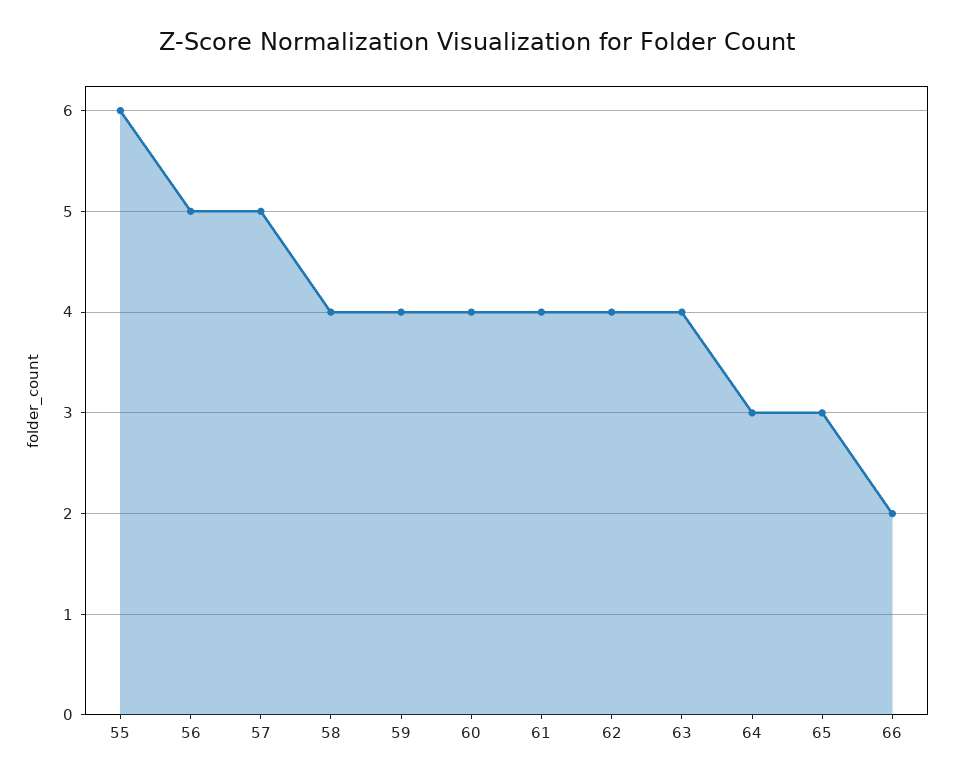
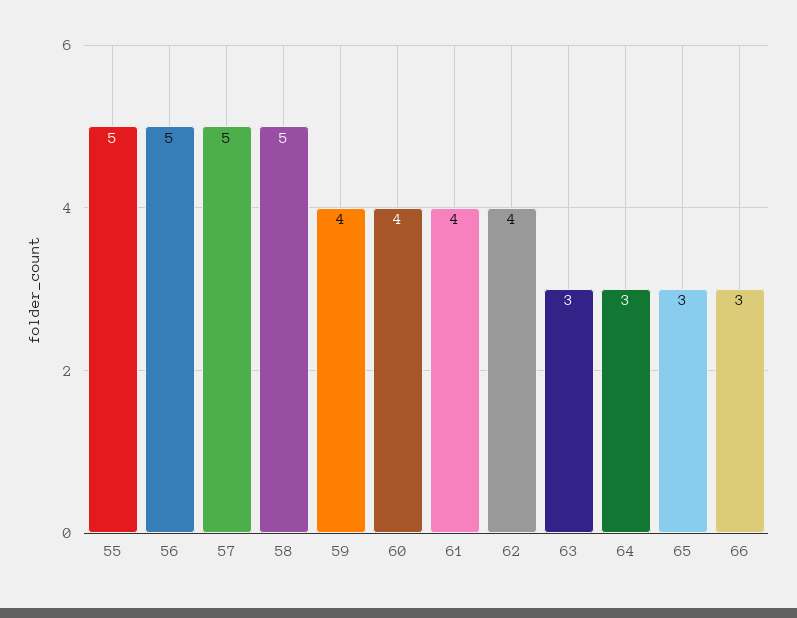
55: 6 -> 5
58: 4 -> 5
63: 4 -> 3
66: 2 -> 3

